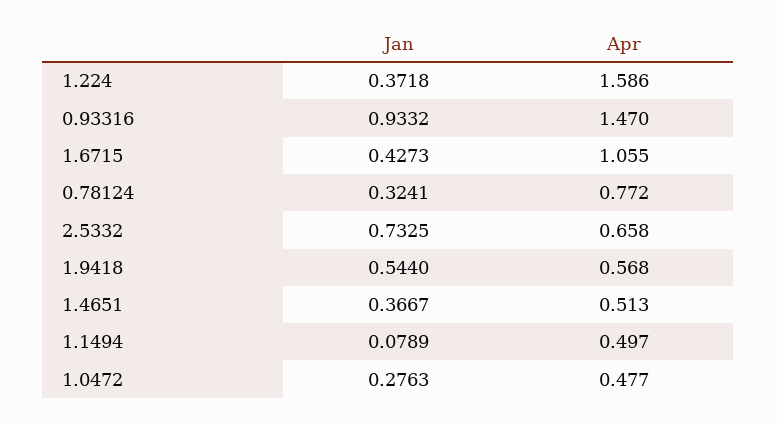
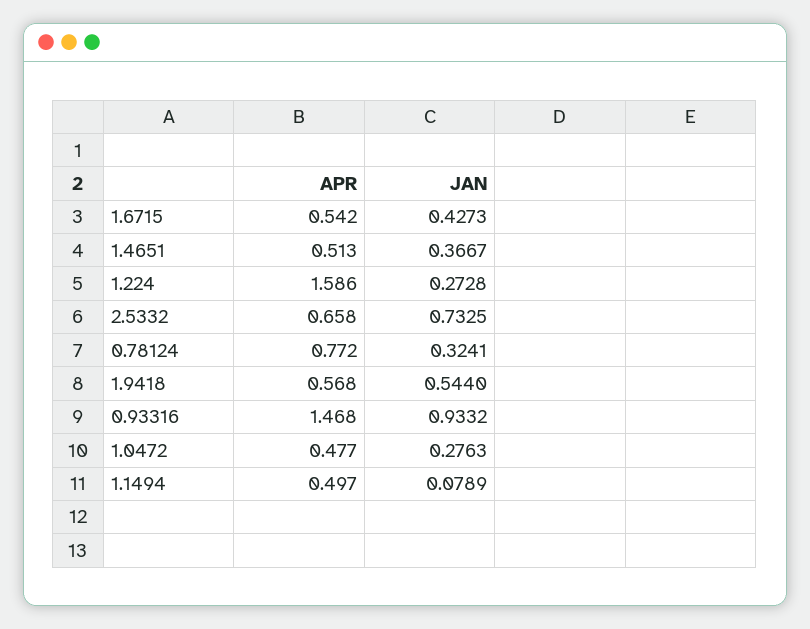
Jan, 1.224: 0.3718 -> 0.2728
Apr, 0.93316: 1.47 -> 1.468
Apr, 1.6715: 1.055 -> 0.542

